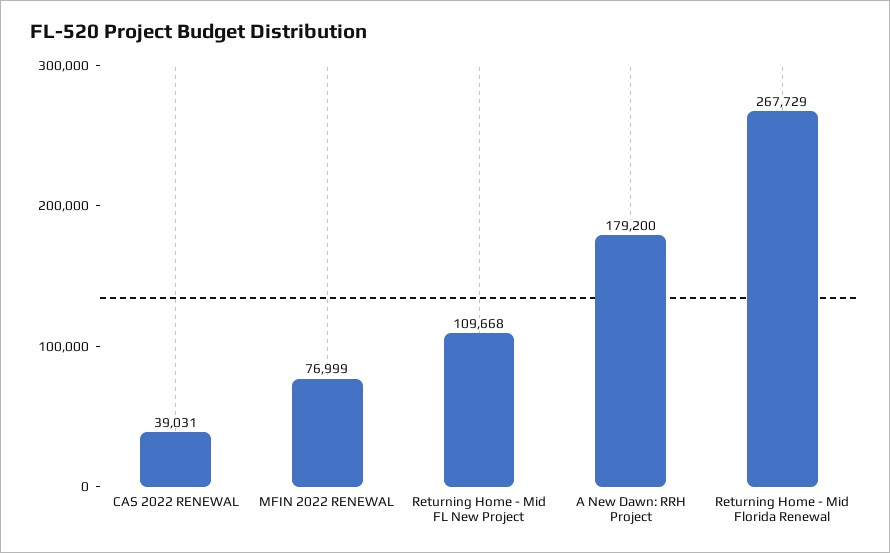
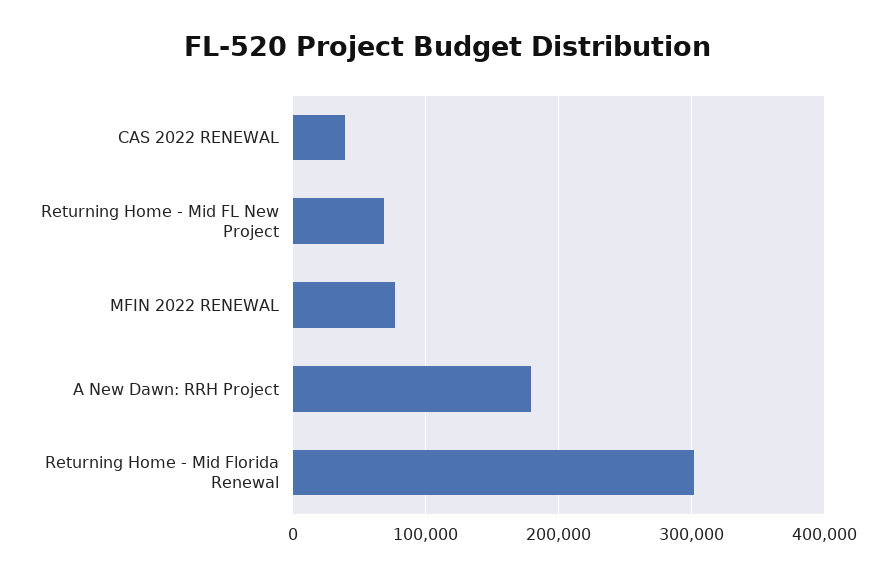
Returning Home - Mid FL New Project: 109668 -> 70000
Returning Home - Mid Florida Renewal: 267729 -> 300000

